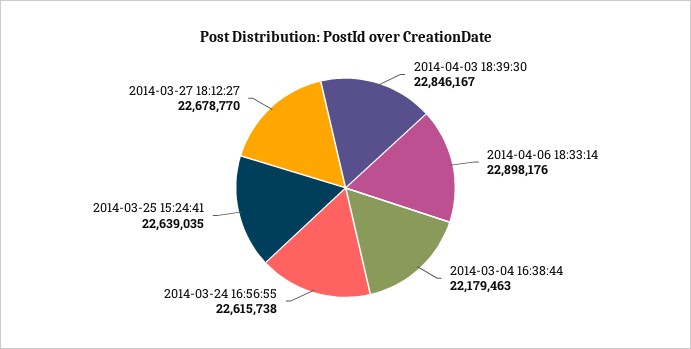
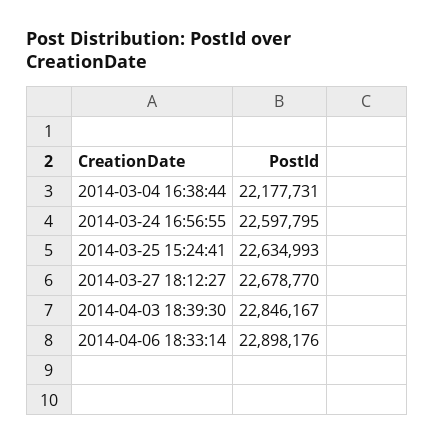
2014-03-04 16:38:44: 22179463 -> 22177731
2014-03-24 16:56:55: 22615738 -> 22597795
2014-03-25 15:24:41: 22639035 -> 22634993

